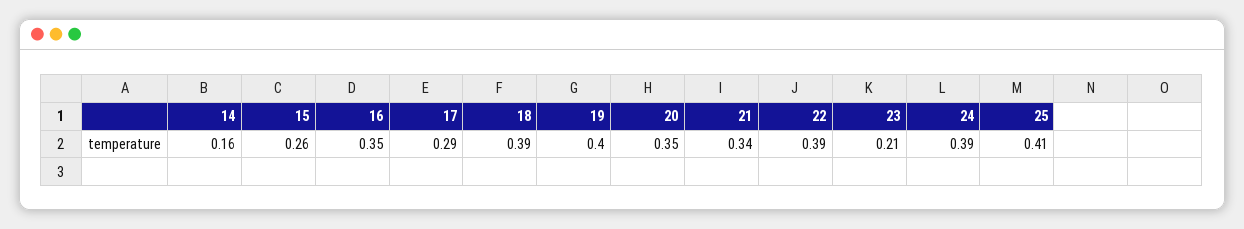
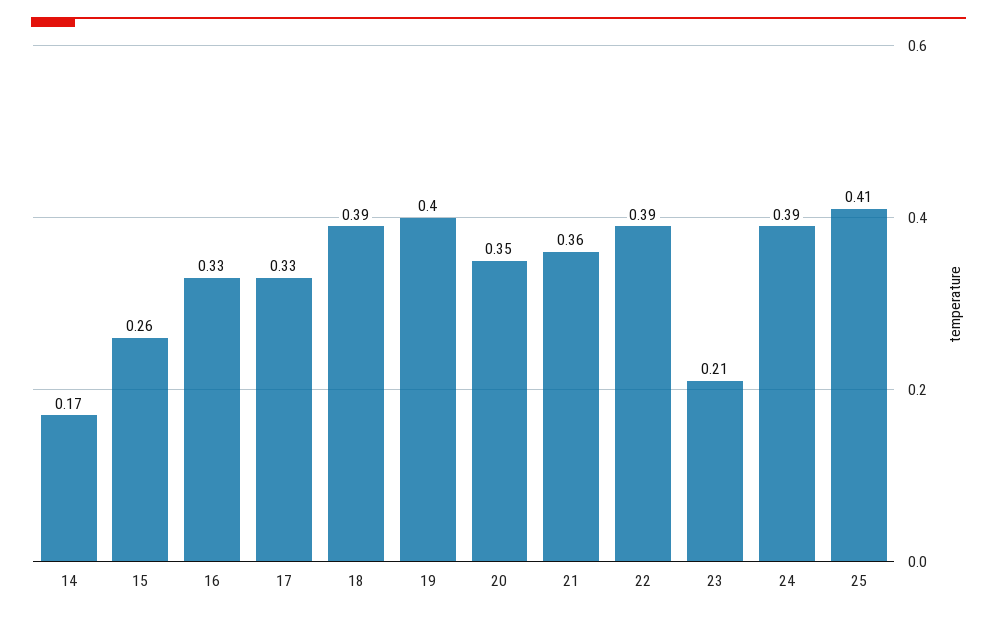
14: 0.16 -> 0.17
16: 0.35 -> 0.33
17: 0.29 -> 0.33
21: 0.34 -> 0.36

